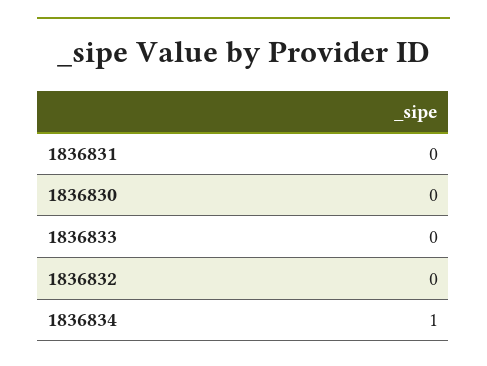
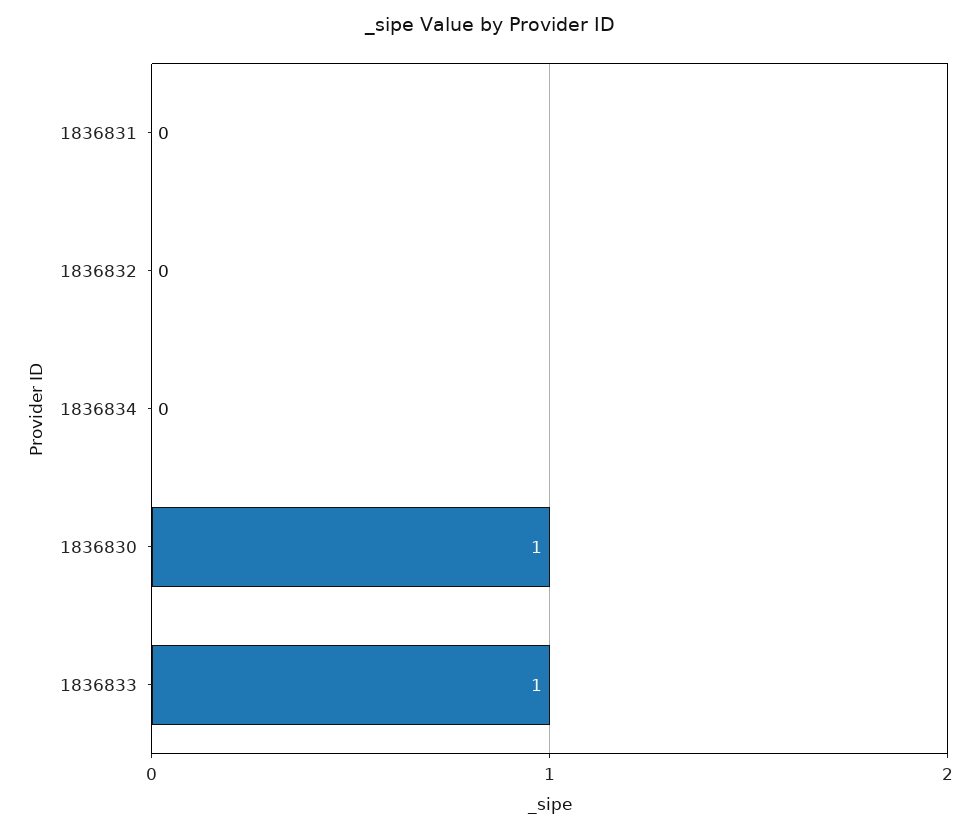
1836830: 0 -> 1
1836833: 0 -> 1
1836834: 1 -> 0

